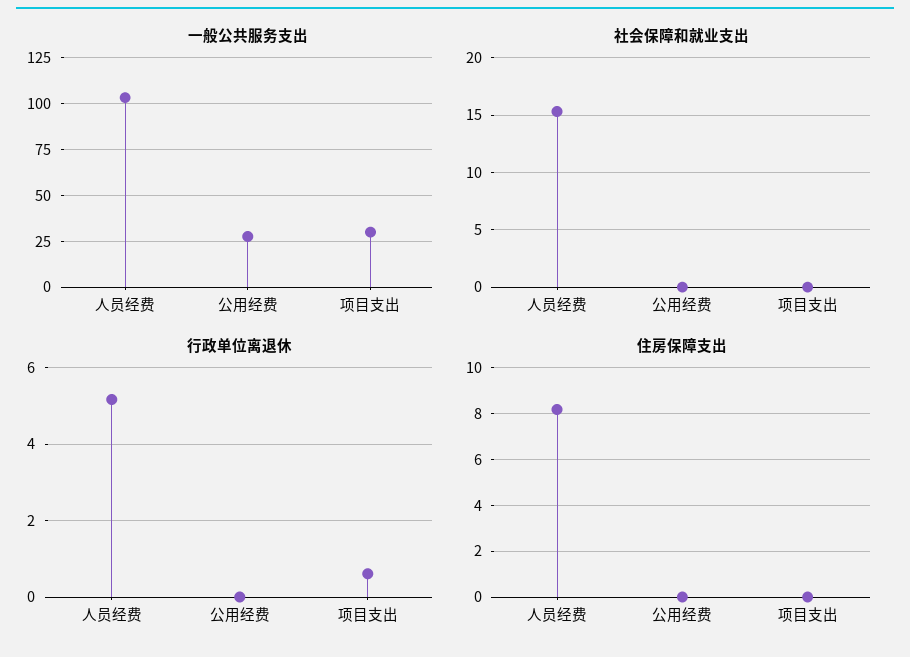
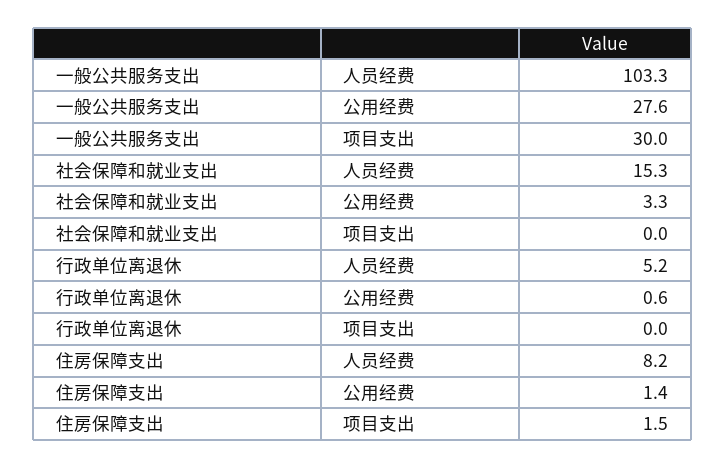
社会保障和就业支出, 公用经费: 0 -> 3.3
行政单位离退休, 公用经费: 0 -> 0.6
行政单位离退休, 项目支出: 0.6 -> 0
住房保障支出, 公用经费: 0 -> 1.4
住房保障支出, 项目支出: 0 -> 1.5

